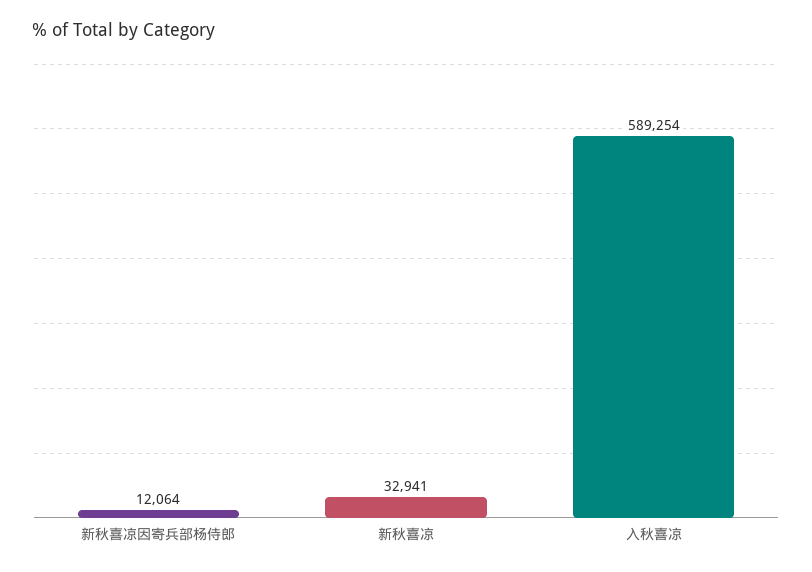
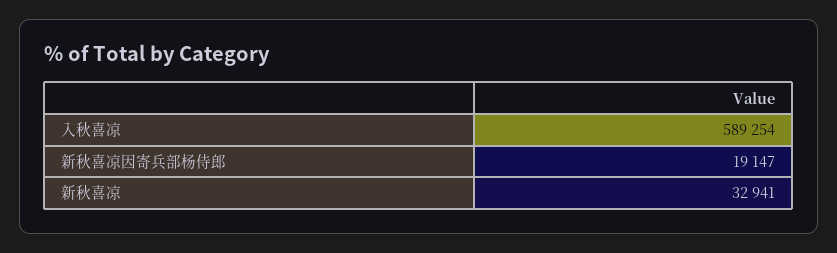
新秋喜凉因寄兵部杨侍郎: 12064 -> 19147

